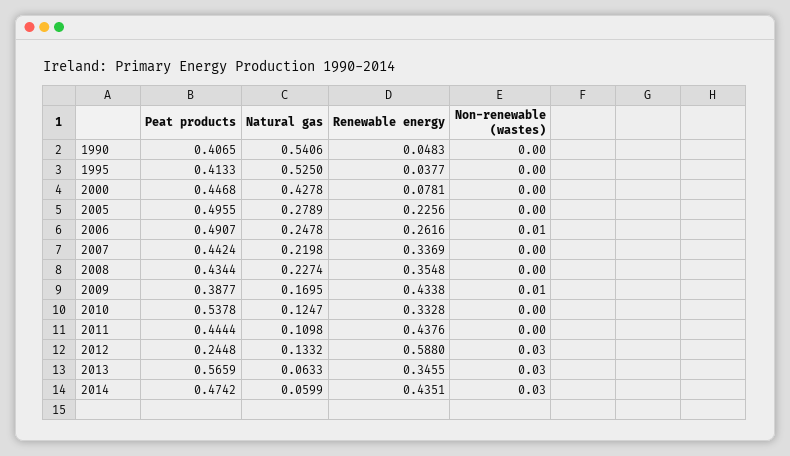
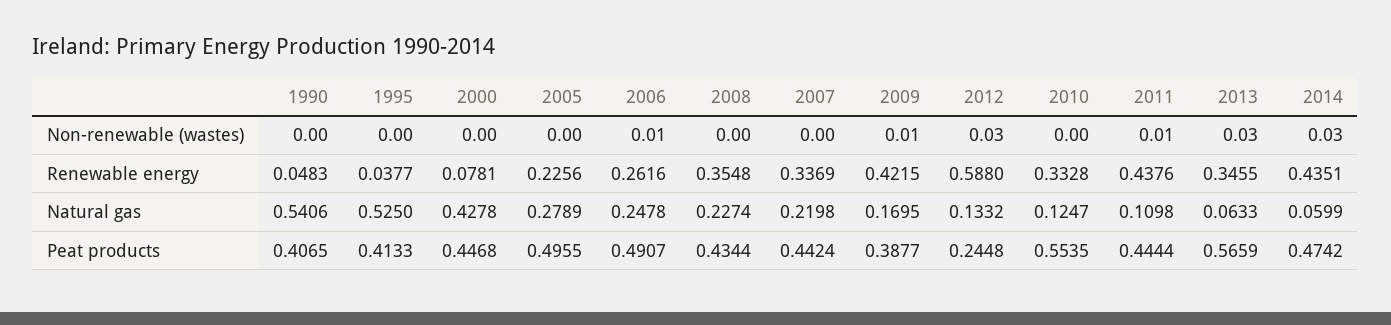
Renewable energy, 2009: 0.4338 -> 0.4215
Peat products, 2010: 0.5378 -> 0.5535
Non-renewable (wastes), 2011: 0 -> 0.01

